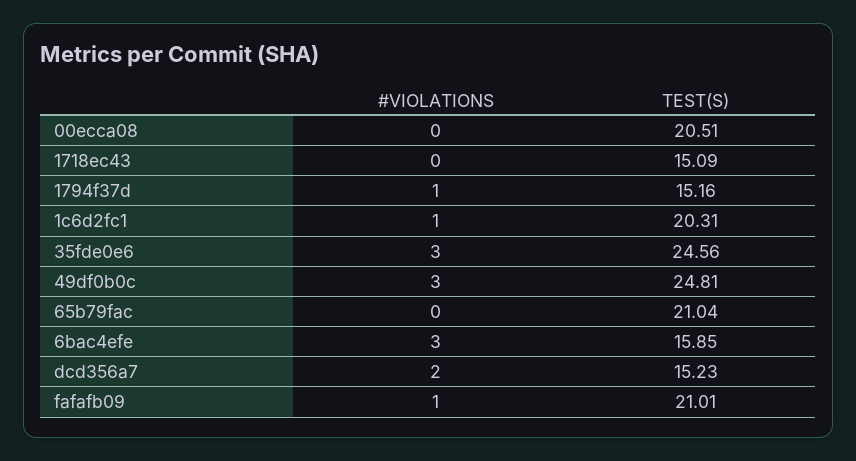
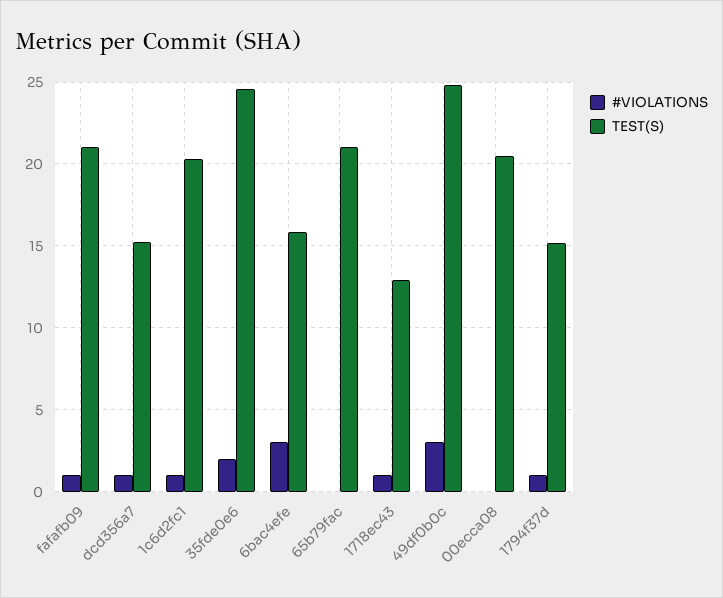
#VIOLATIONS, 1718ec43: 0 -> 1
TEST(S), 1718ec43: 15.09 -> 13
#VIOLATIONS, 35fde0e6: 3 -> 2
#VIOLATIONS, dcd356a7: 2 -> 1

